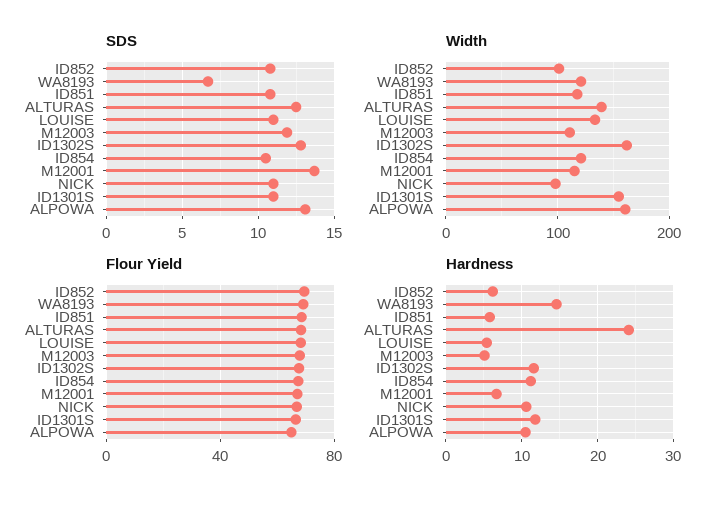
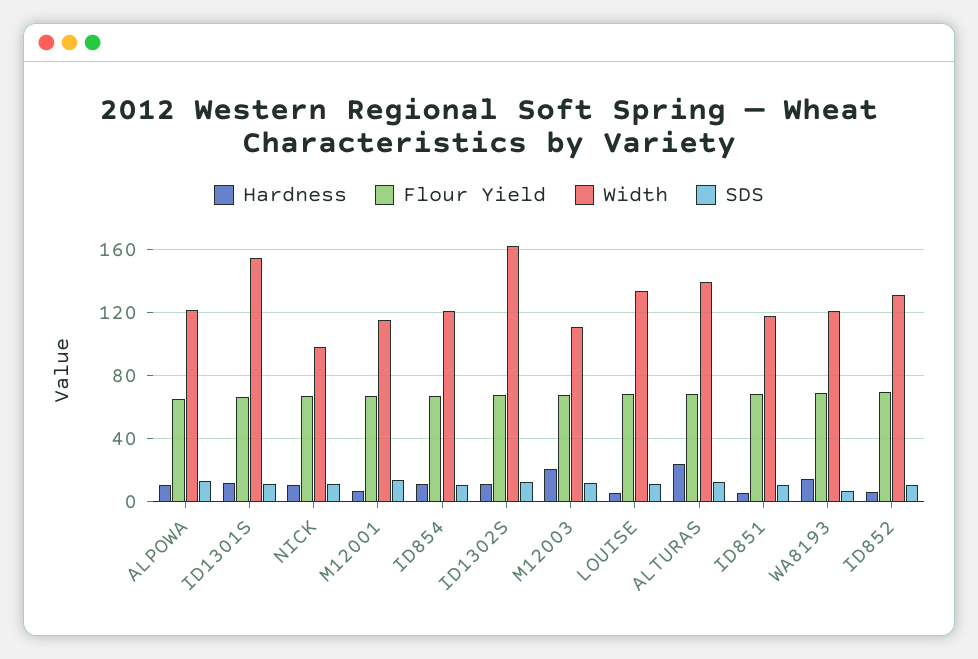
Width, ID852: 100 -> 130
Width, ALPOWA: 160 -> 120
Hardness, M12003: 5 -> 20

